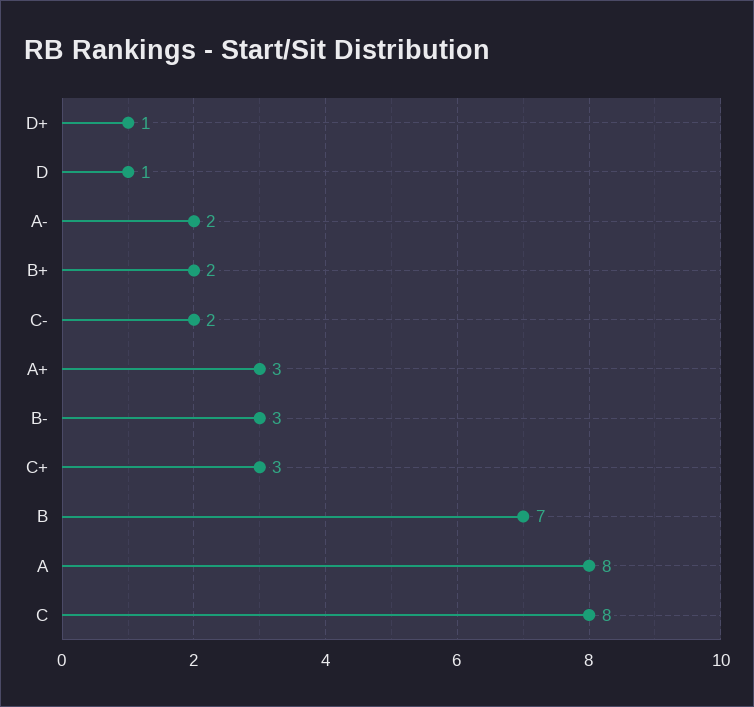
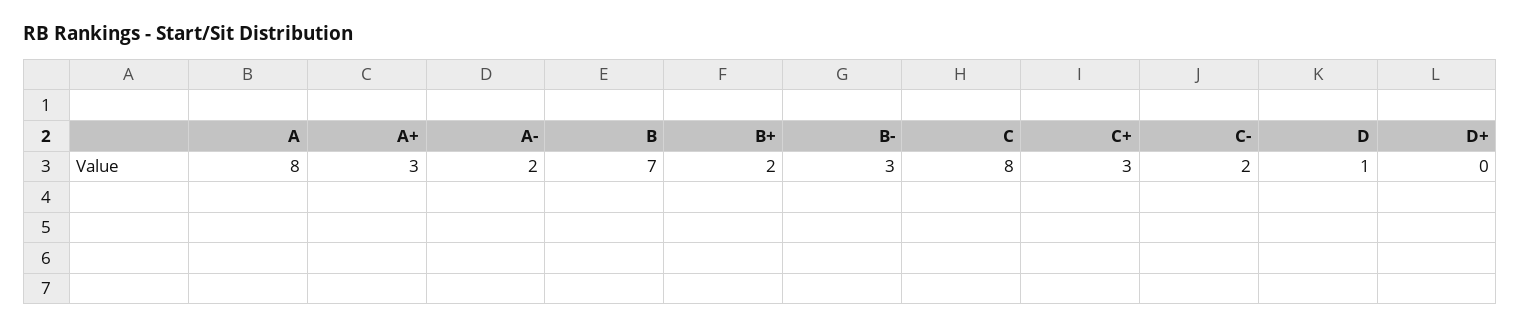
D+: 1 -> 0

